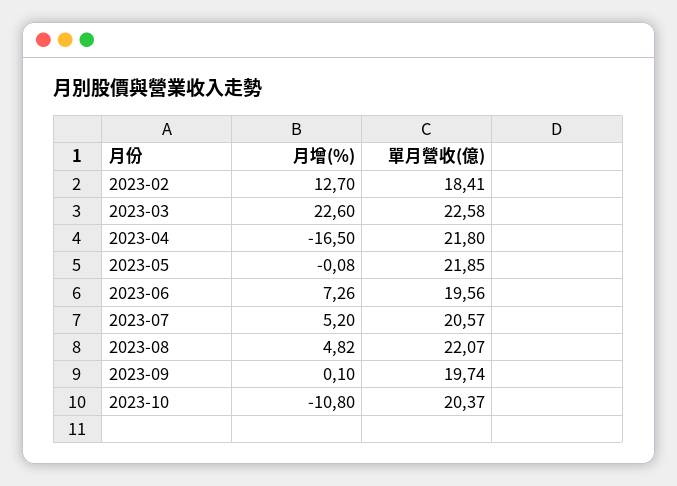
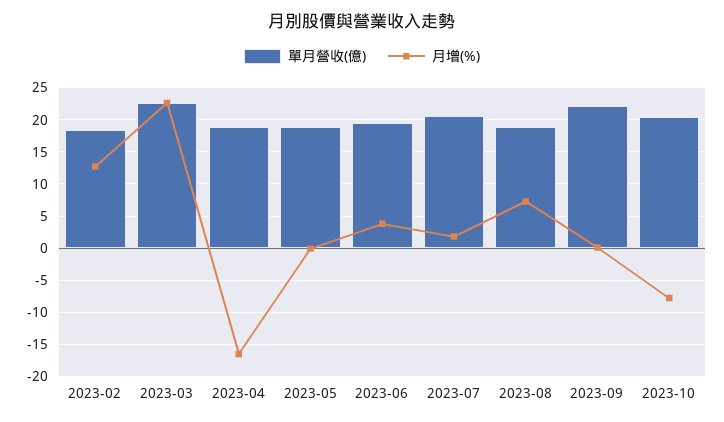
單月營收(億), 2023-04: 21.8 -> 19
單月營收(億), 2023-05: 21.85 -> 19
月增(%), 2023-06: 7.26 -> 4
月增(%), 2023-07: 5.2 -> 2
月增(%), 2023-08: 4.82 -> 7
單月營收(億), 2023-08: 22.07 -> 19
單月營收(億), 2023-09: 19.74 -> 22
月增(%), 2023-10: -10.8 -> -8

